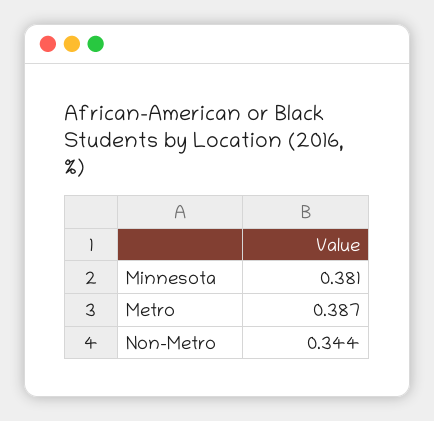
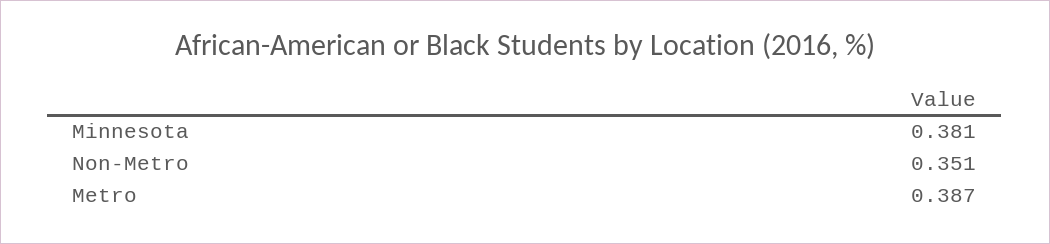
Non-Metro: 0.344 -> 0.351

